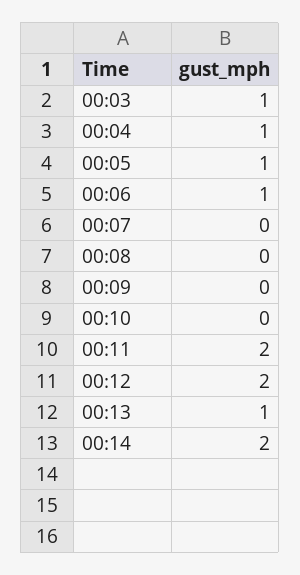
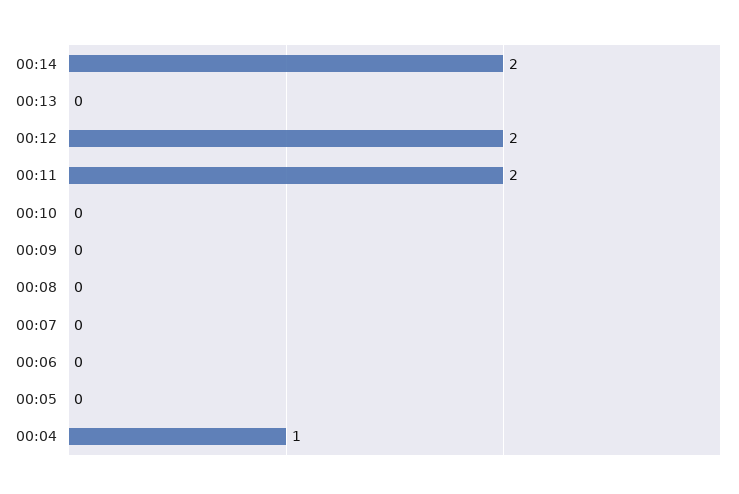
00:03: 1 -> none
00:05: 1 -> 0
00:06: 1 -> 0
00:13: 1 -> 0

